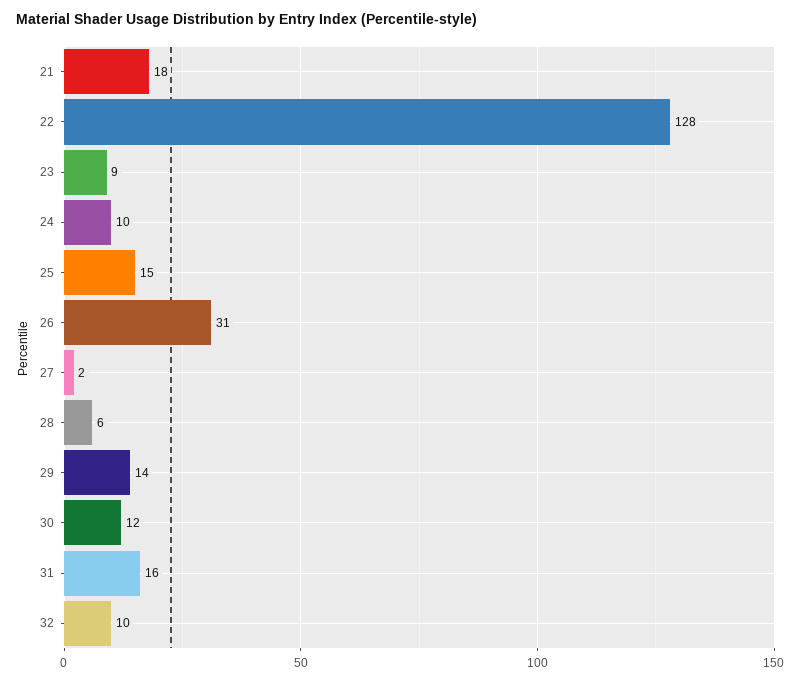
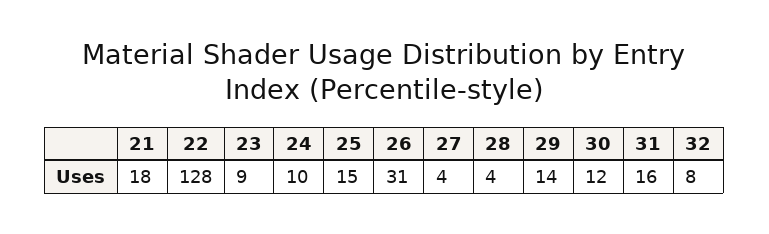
27: 2 -> 4
28: 6 -> 4
32: 10 -> 8

